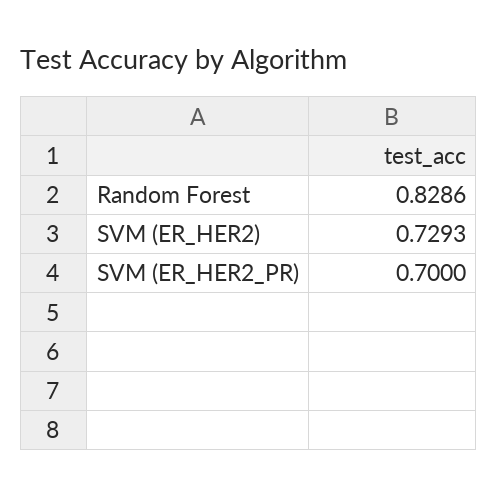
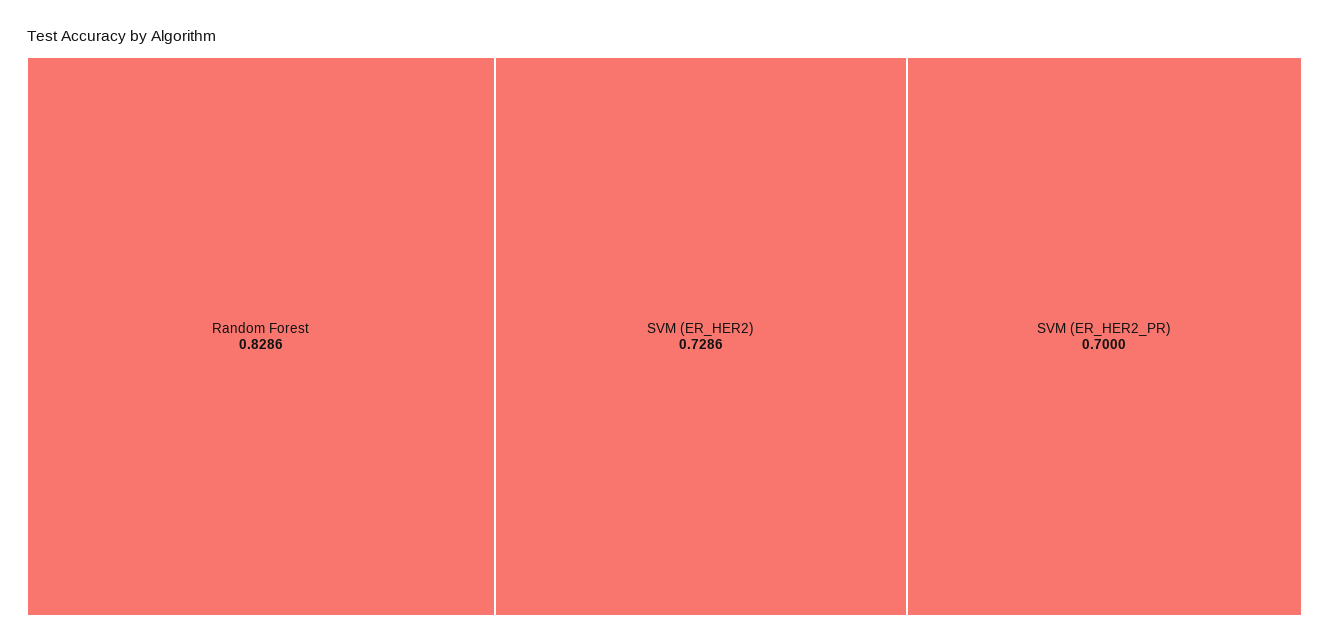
SVM (ER_HER2): 0.7293 -> 0.7286

